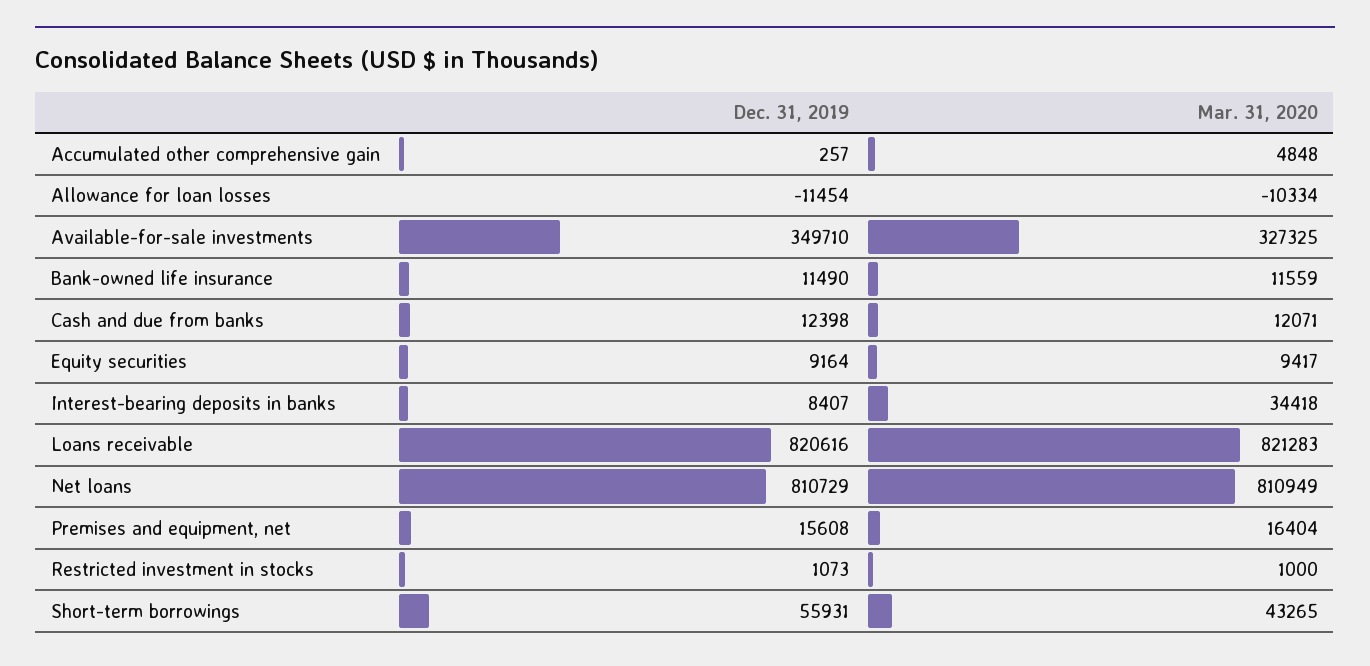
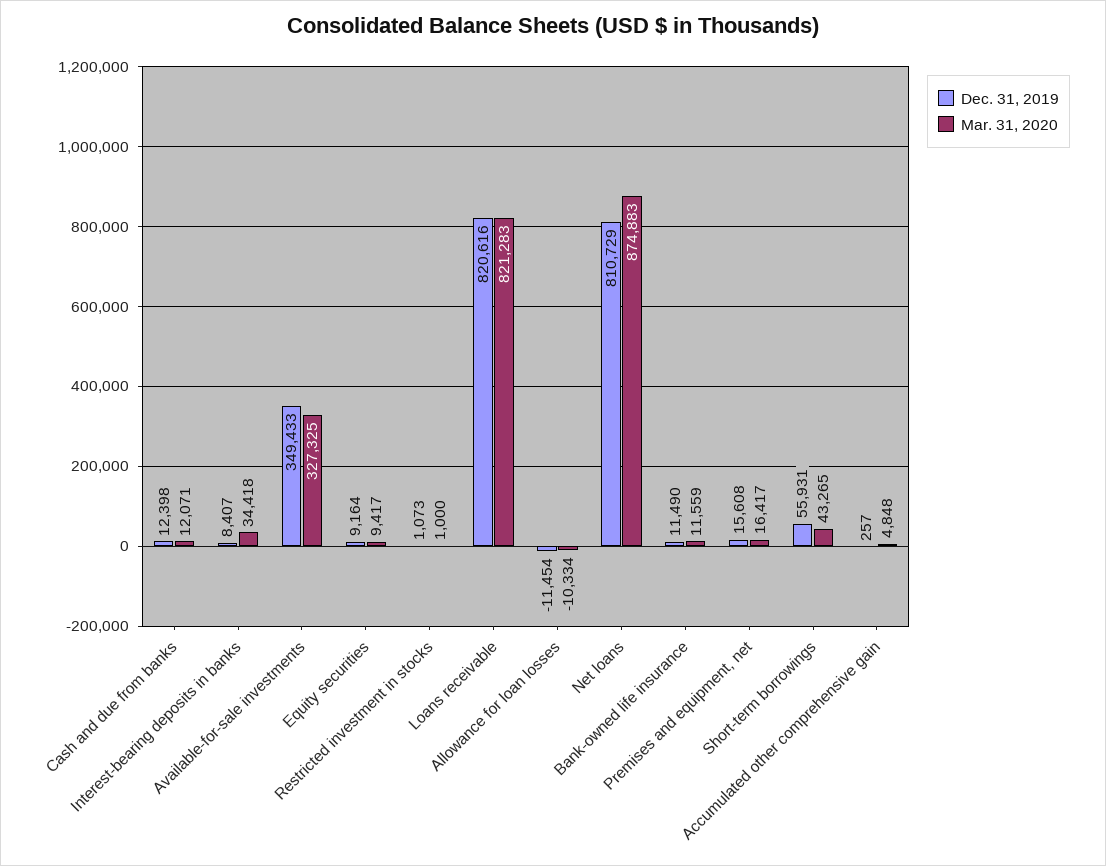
Dec. 31, 2019, Available-for-sale investments: 349710 -> 349433
Mar. 31, 2020, Net loans: 810949 -> 874883
Mar. 31, 2020, Premises and equipment, net: 16404 -> 16417

